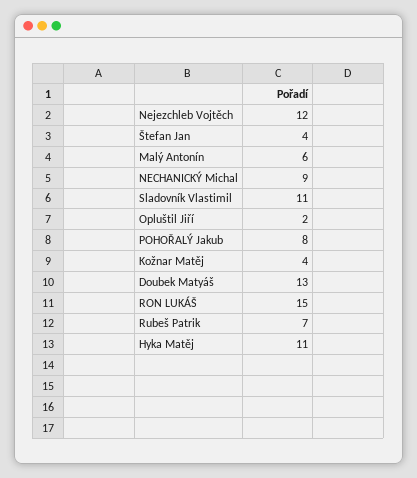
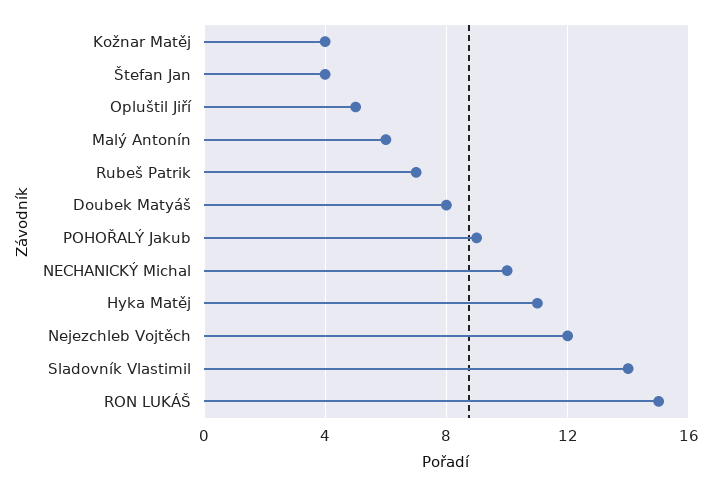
NECHANICKÝ Michal: 9 -> 10
Sladovník Vlastimil: 11 -> 14
Opluštil Jiří: 2 -> 5
POHOŘALÝ Jakub: 8 -> 9
Doubek Matyáš: 13 -> 8

